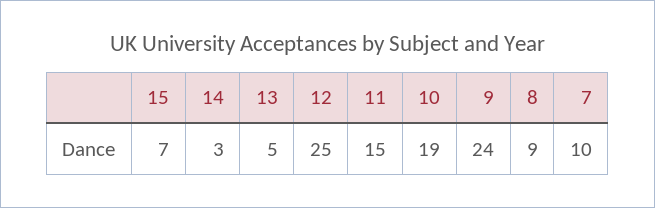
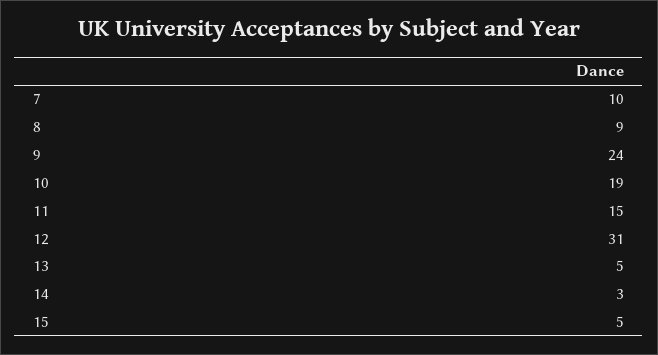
15: 7 -> 5
12: 25 -> 31

